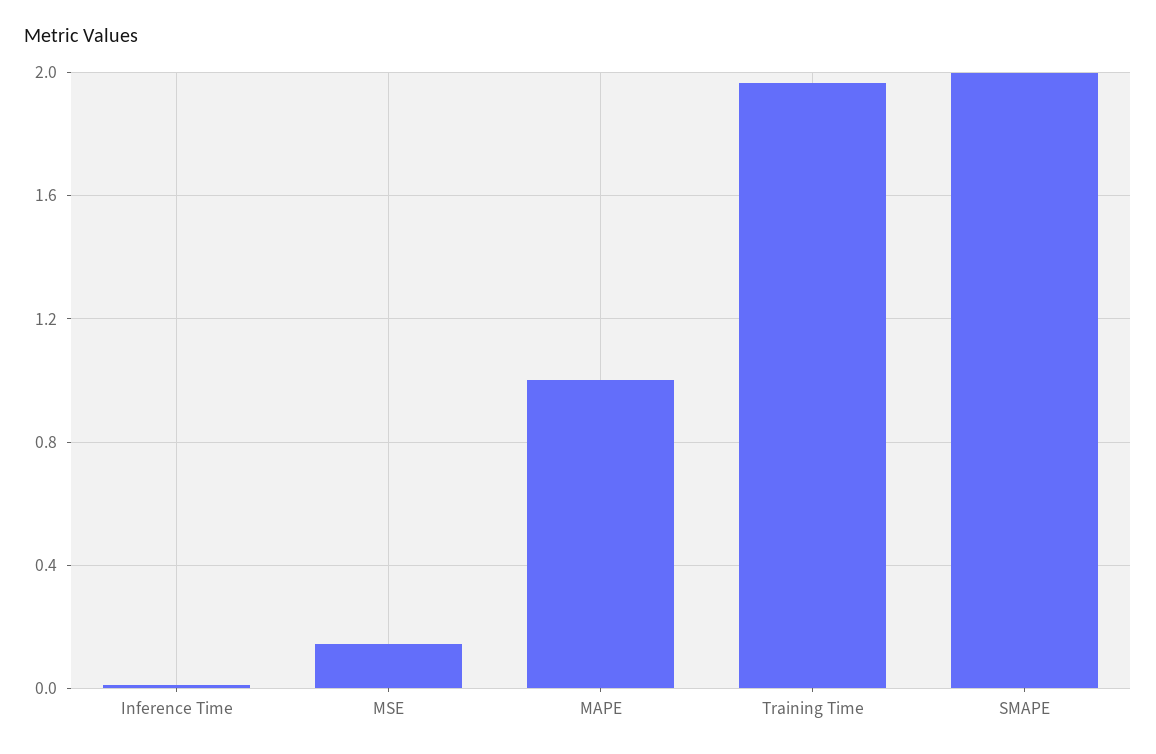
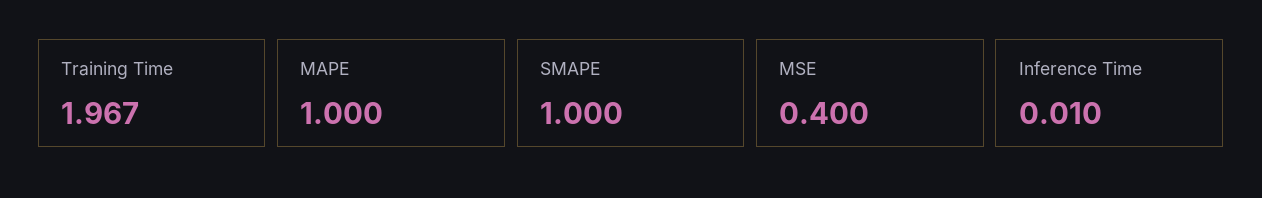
MSE: 0.15 -> 0.4
SMAPE: 2 -> 1

